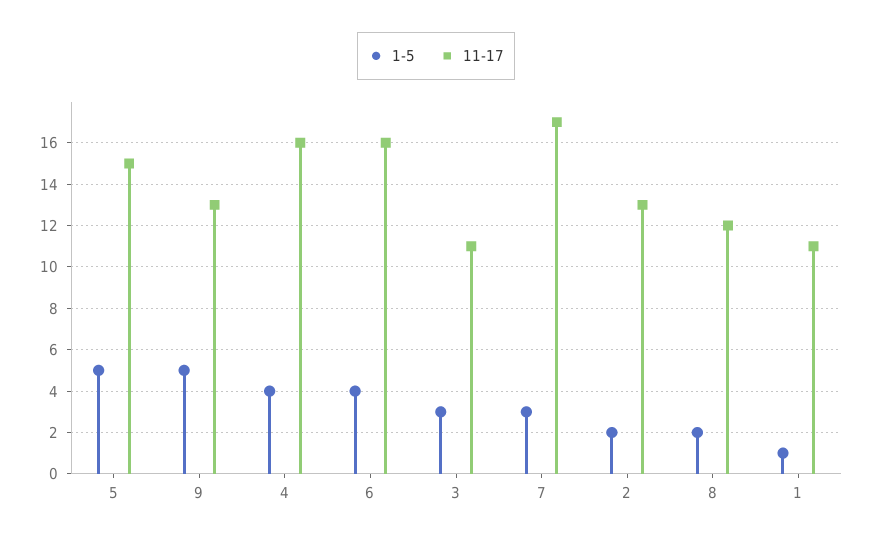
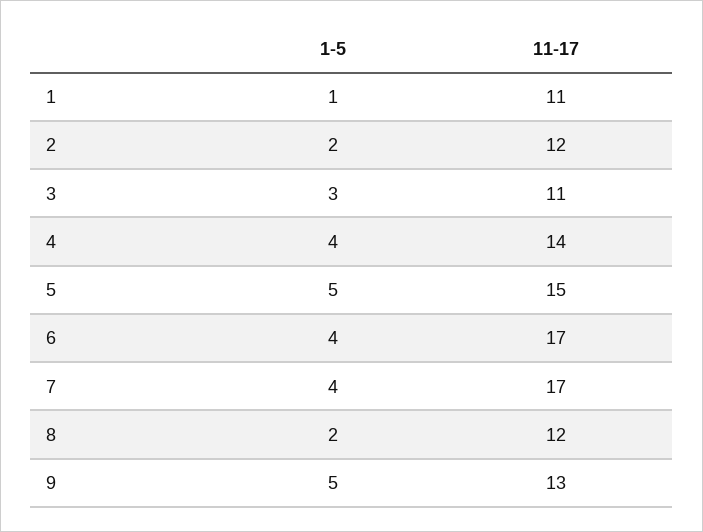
11-17, 4: 16 -> 14
11-17, 6: 16 -> 17
1-5, 7: 3 -> 4
11-17, 2: 13 -> 12

